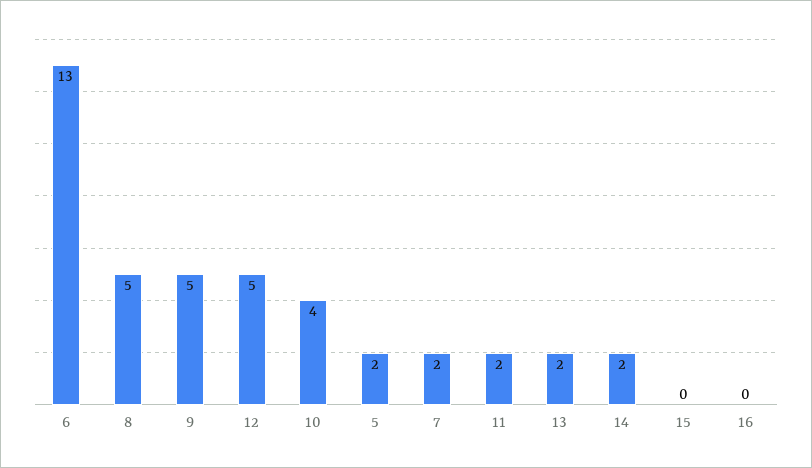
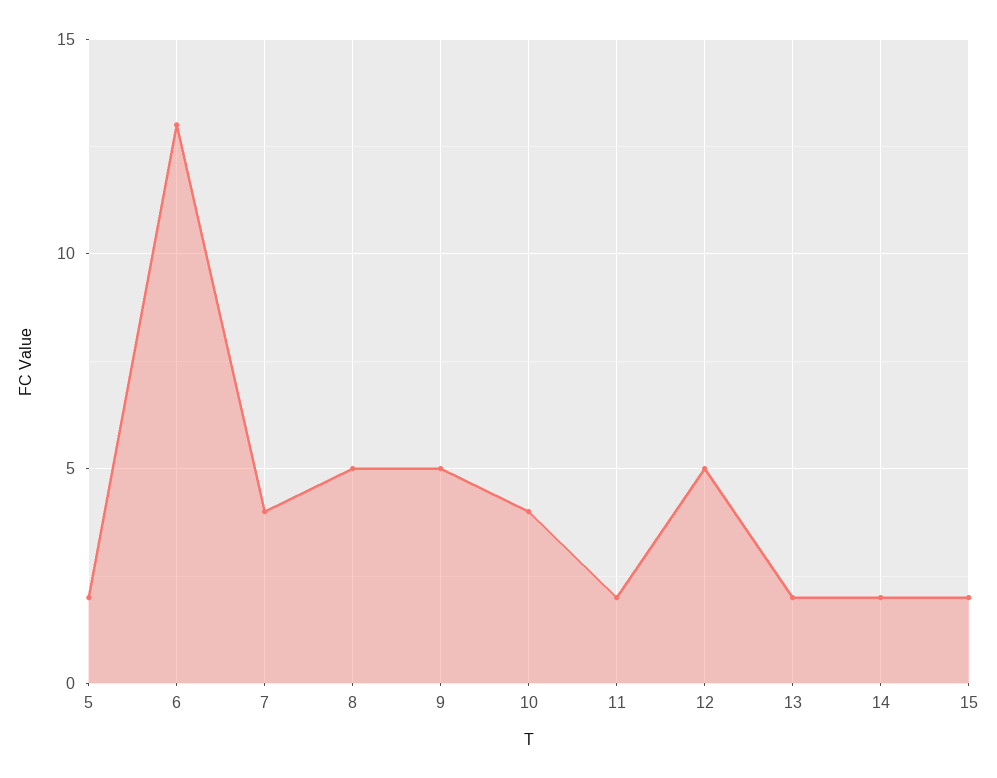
7: 2 -> 4
15: 0 -> 2
16: 0 -> none

